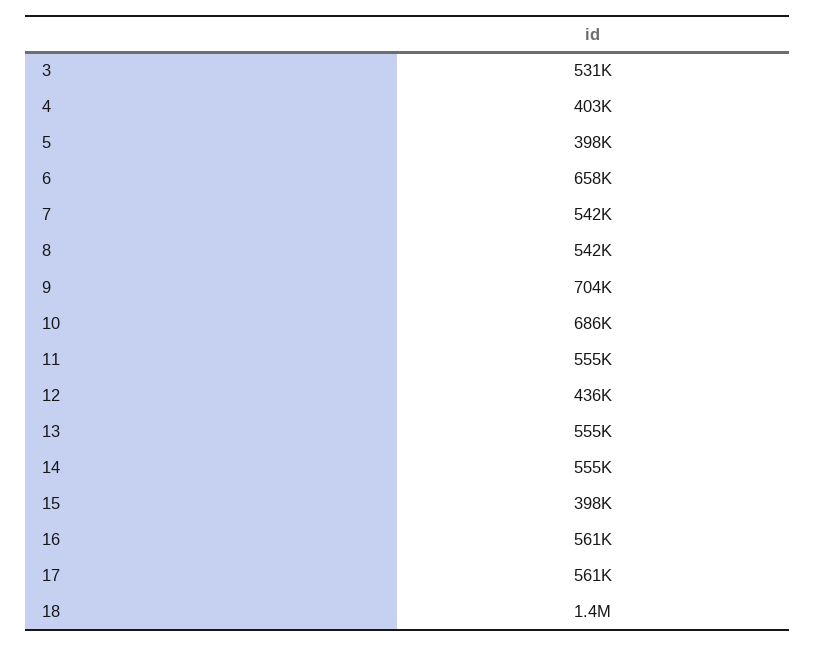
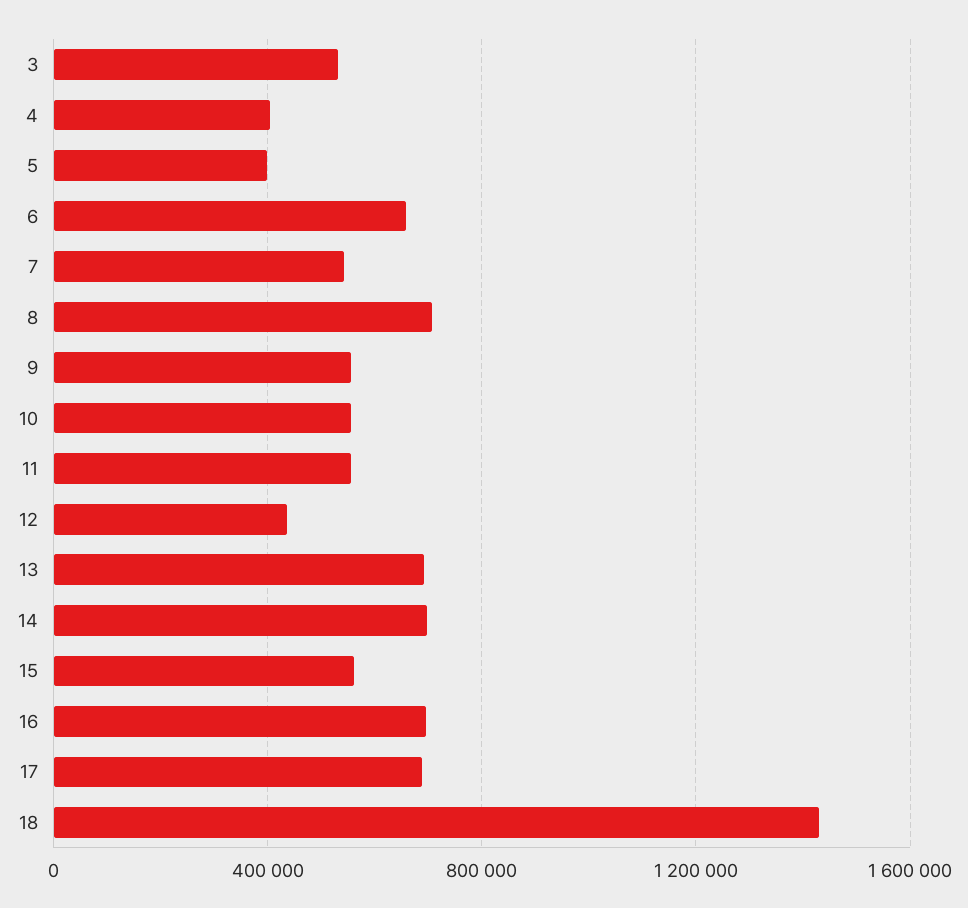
8: 542000 -> 700000
9: 704000 -> 550000
10: 686000 -> 550000
13: 555000 -> 700000
14: 555000 -> 700000
15: 398000 -> 550000
16: 561000 -> 700000
17: 561000 -> 700000

